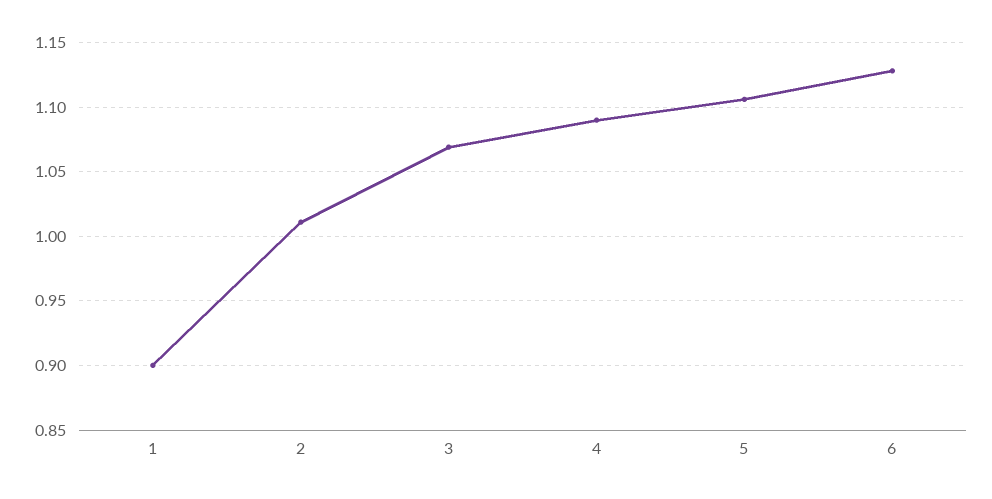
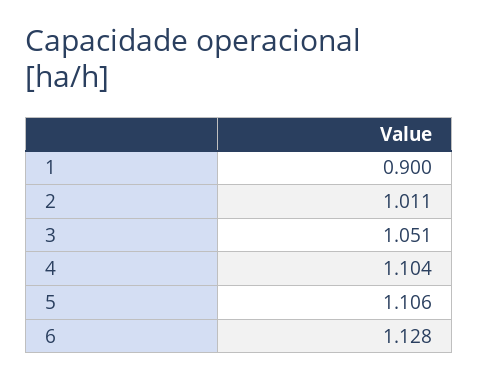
3: 1.07 -> 1.051
4: 1.09 -> 1.104

